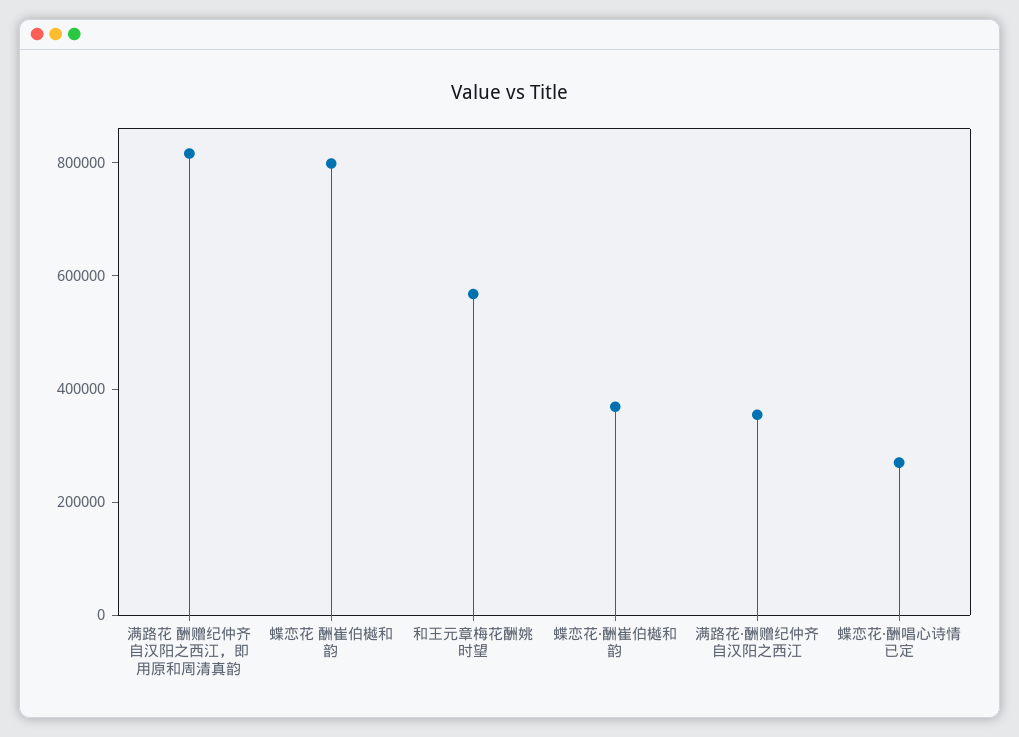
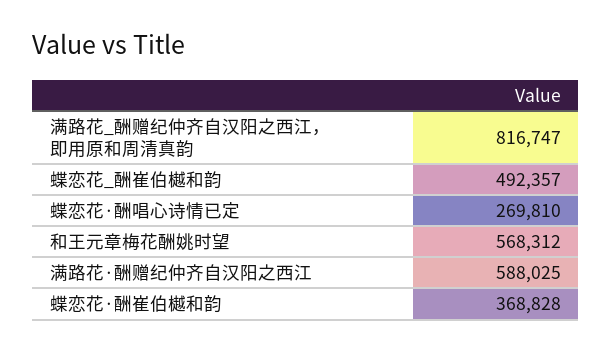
蝶恋花 酬崔伯樾和韵: 800000 -> 492357
满路花·酬赠纪仲齐自汉阳之西江: 350000 -> 588025

